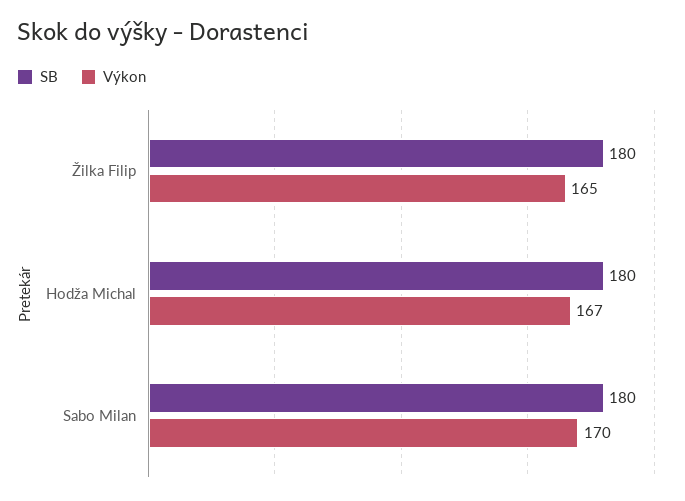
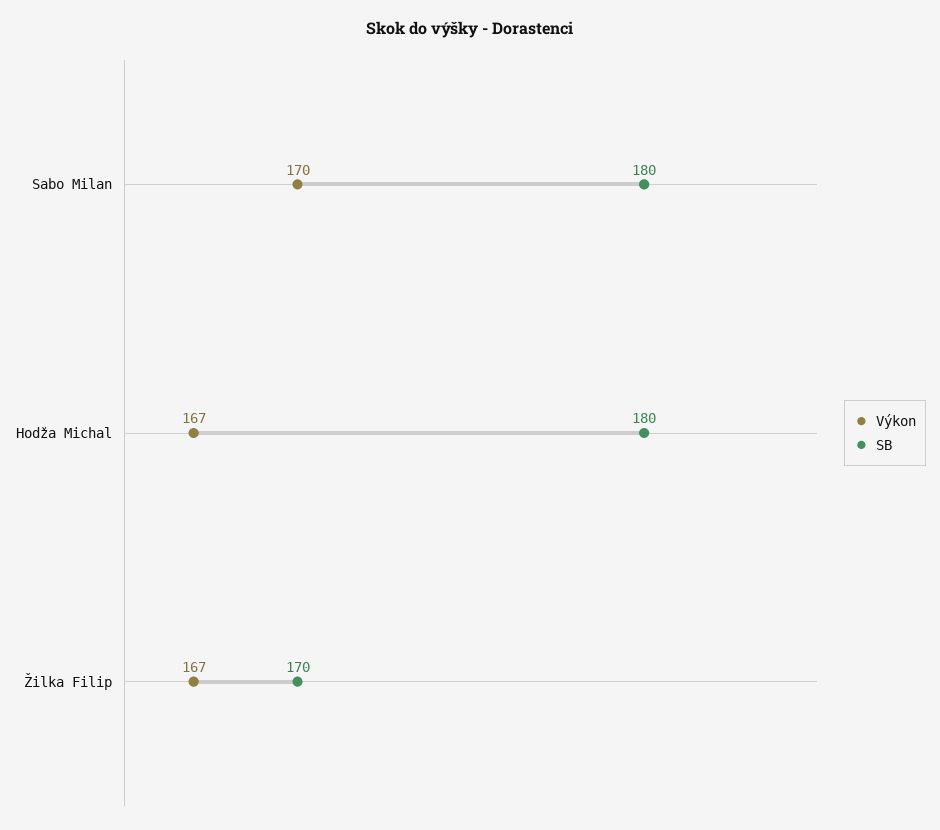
SB, Žilka Filip: 180 -> 170
Výkon, Žilka Filip: 165 -> 167

